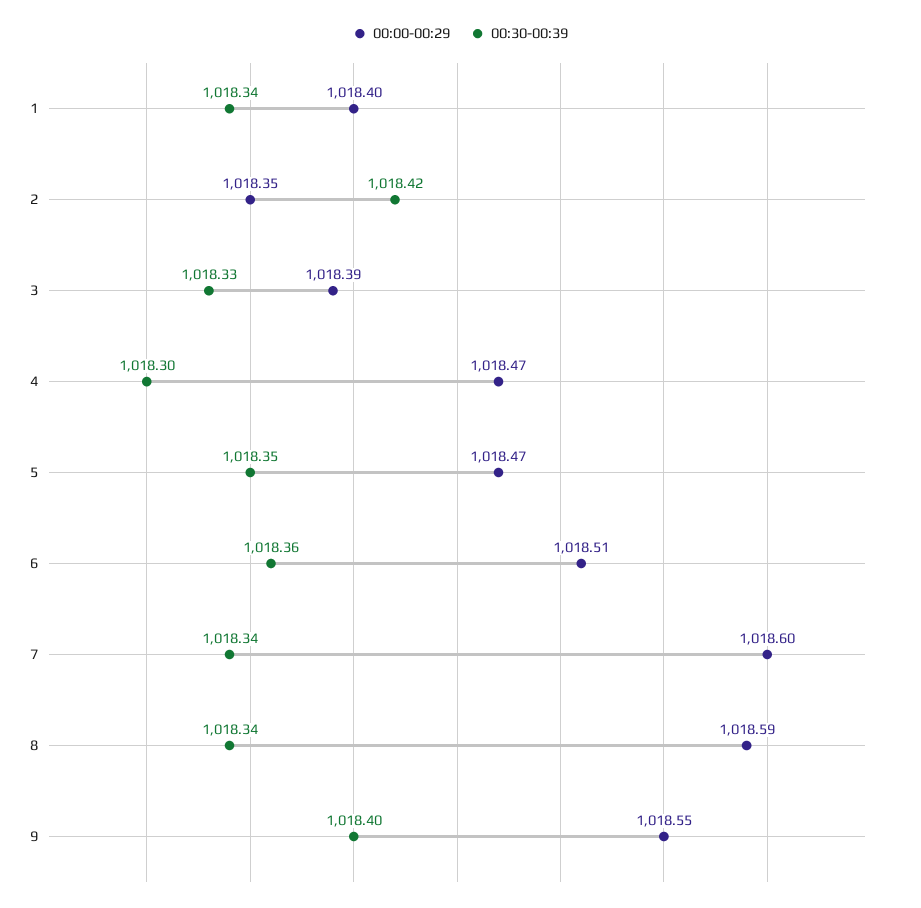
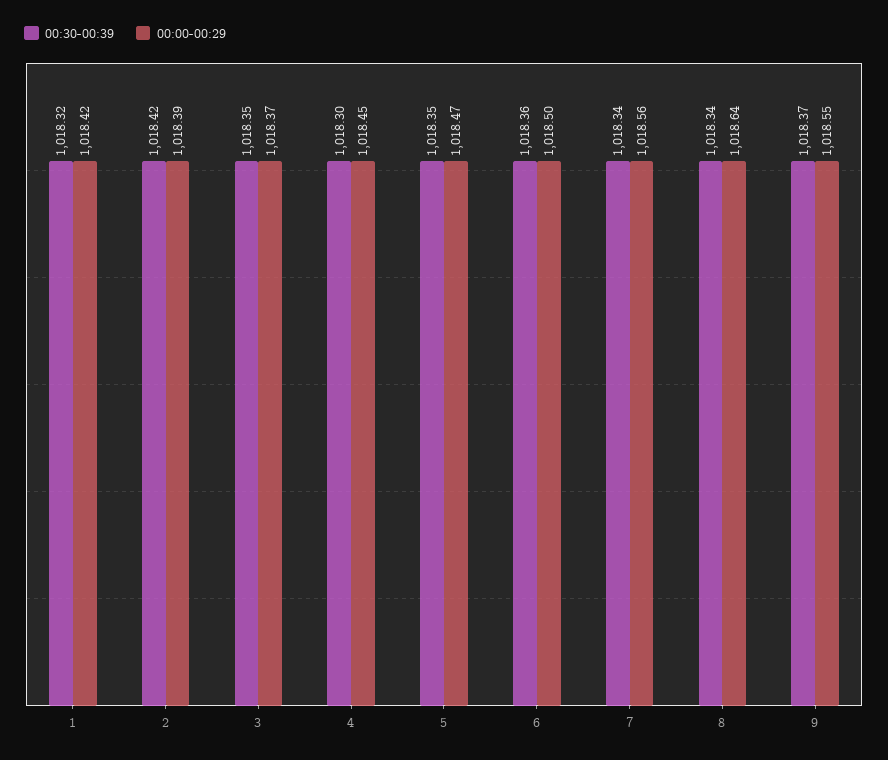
00:00-00:29, 1: 1018.4 -> 1018.42
00:30-00:39, 1: 1018.34 -> 1018.32
00:00-00:29, 2: 1018.35 -> 1018.39
00:00-00:29, 3: 1018.39 -> 1018.37
00:30-00:39, 3: 1018.33 -> 1018.35
00:00-00:29, 4: 1018.47 -> 1018.45
00:00-00:29, 6: 1018.51 -> 1018.5
00:00-00:29, 7: 1018.6 -> 1018.56
00:00-00:29, 8: 1018.59 -> 1018.64
00:30-00:39, 9: 1018.4 -> 1018.37

